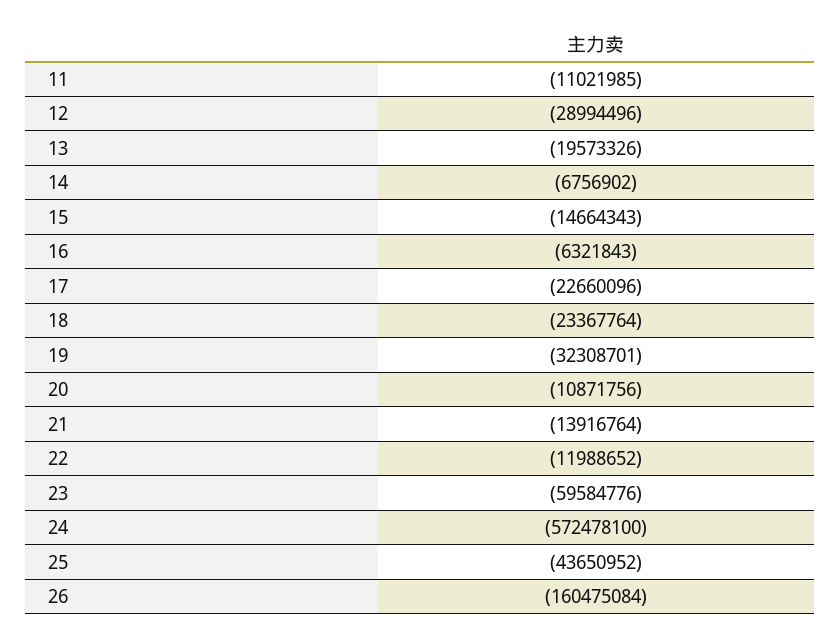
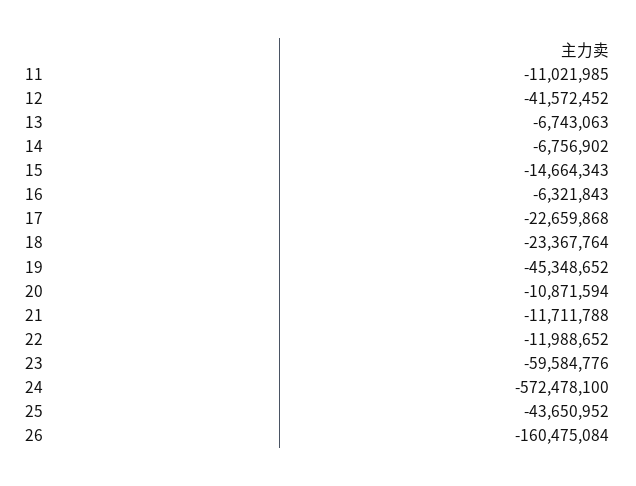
12: -28994496 -> -41572452
13: -19573326 -> -6743063
17: -22660096 -> -22659868
19: -32308701 -> -45348652
20: -10871756 -> -10871594
21: -13916764 -> -11711788

